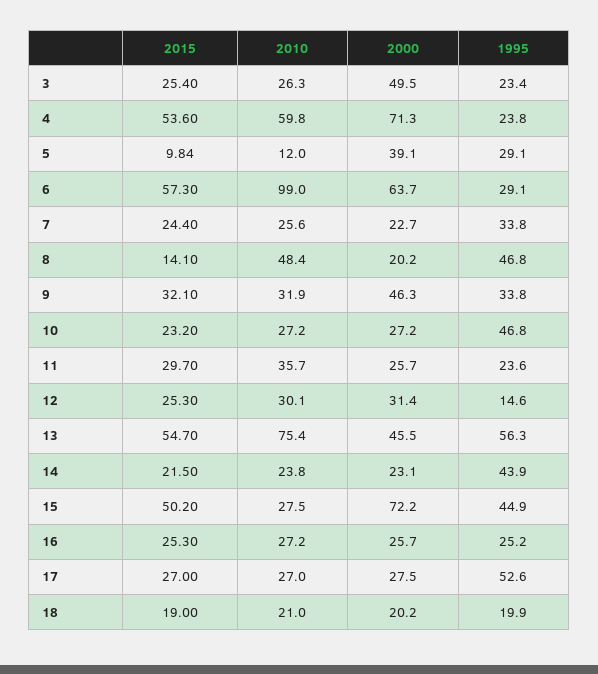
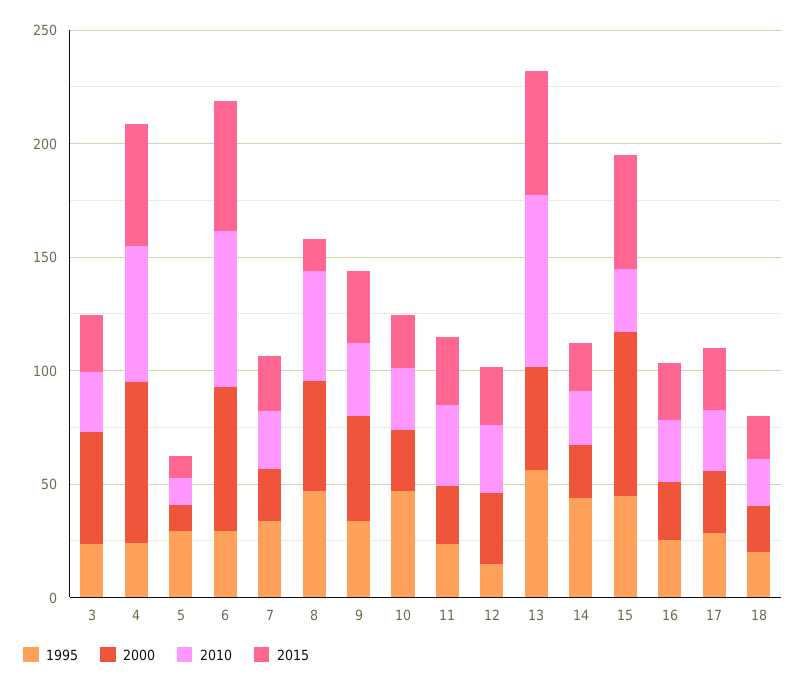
2000, 5: 39.1 -> 10
2010, 6: 99 -> 70
2000, 8: 20.2 -> 50
1995, 17: 52.6 -> 30

